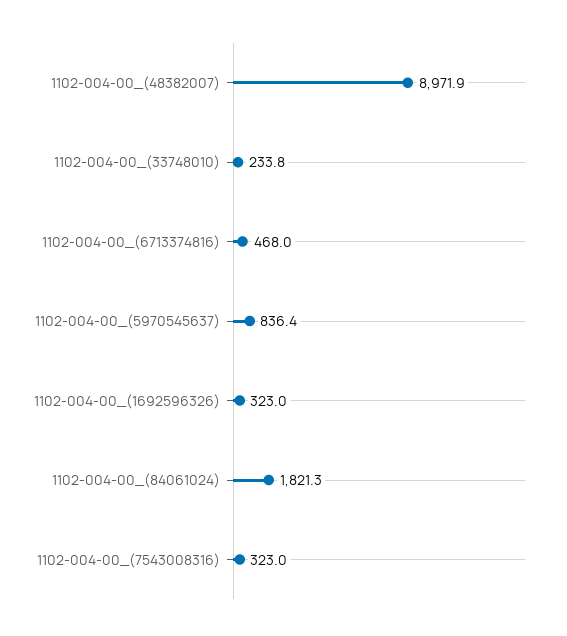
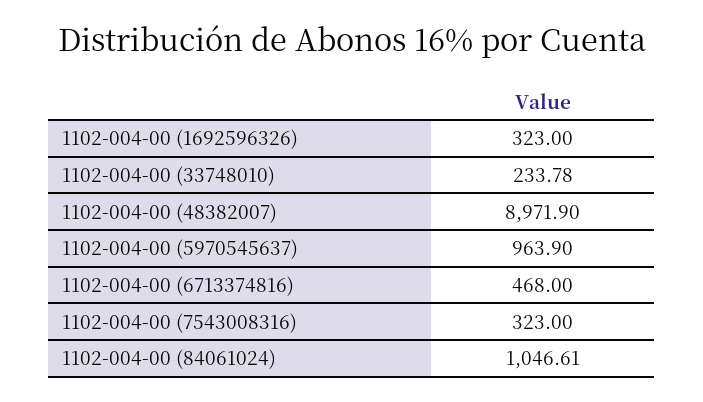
1102-004-00_(5970545637): 836.4 -> 963.9
1102-004-00_(84061024): 1821.3 -> 1046.61

